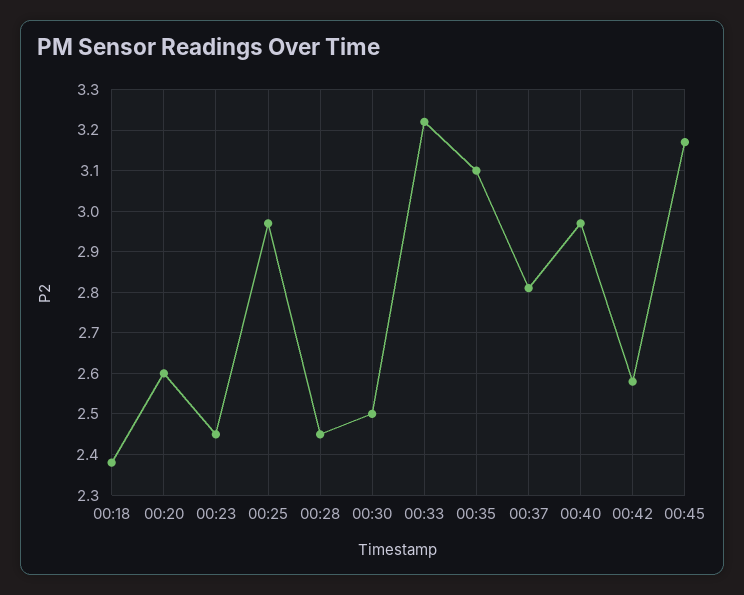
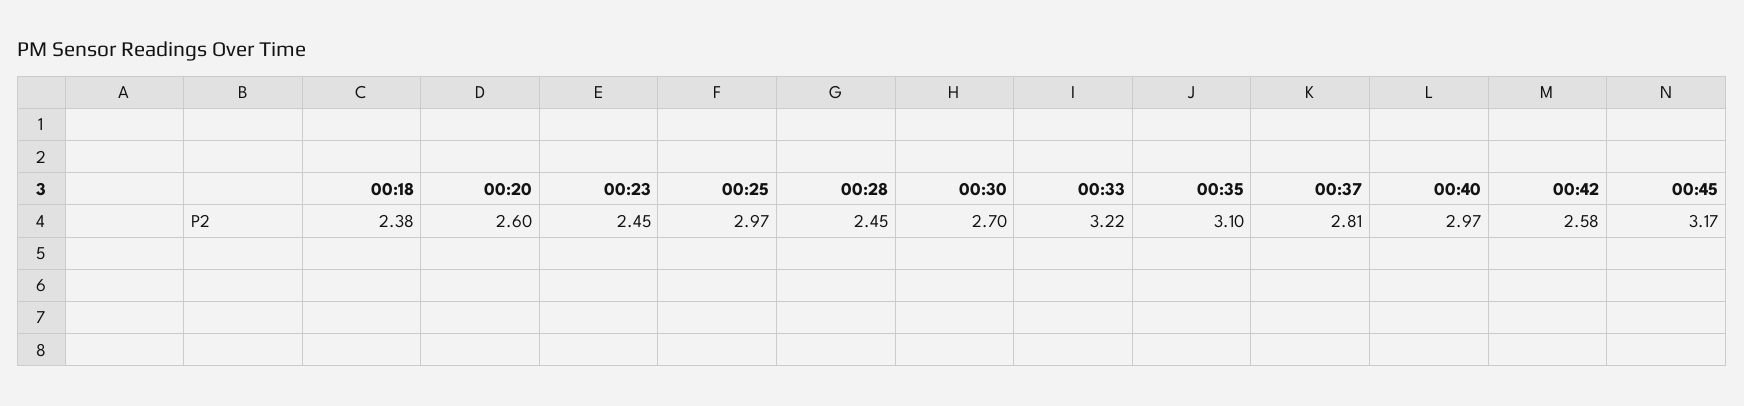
00:30: 2.5 -> 2.7

